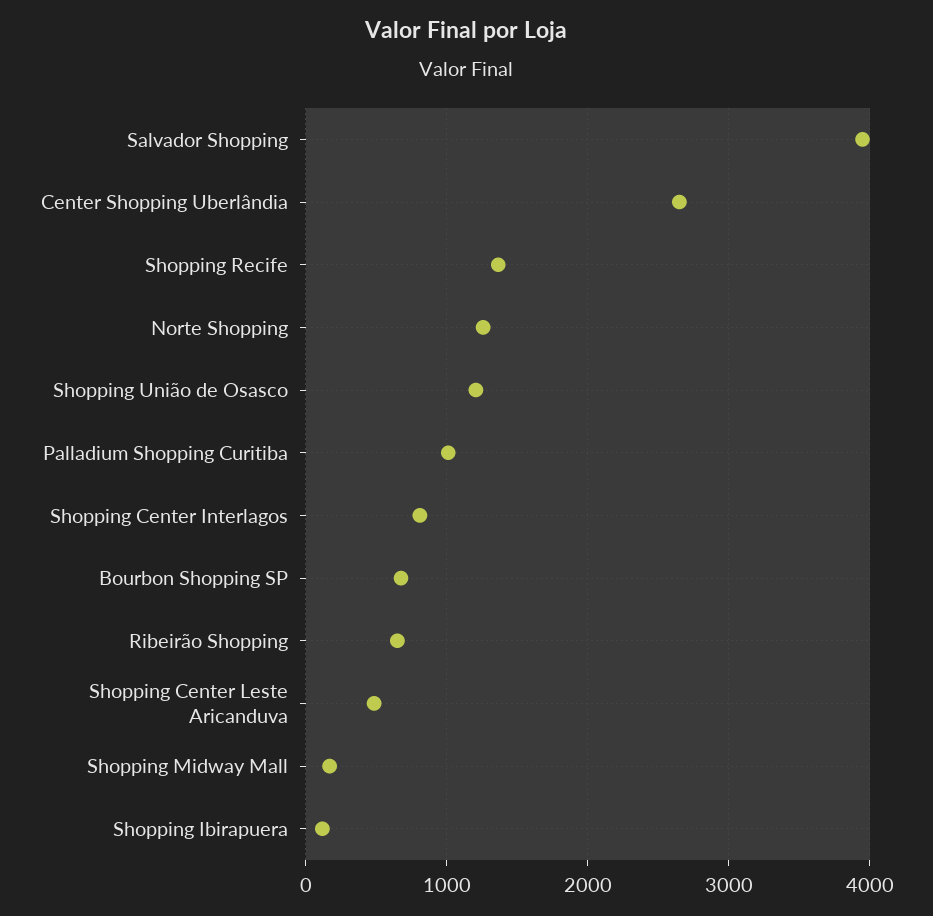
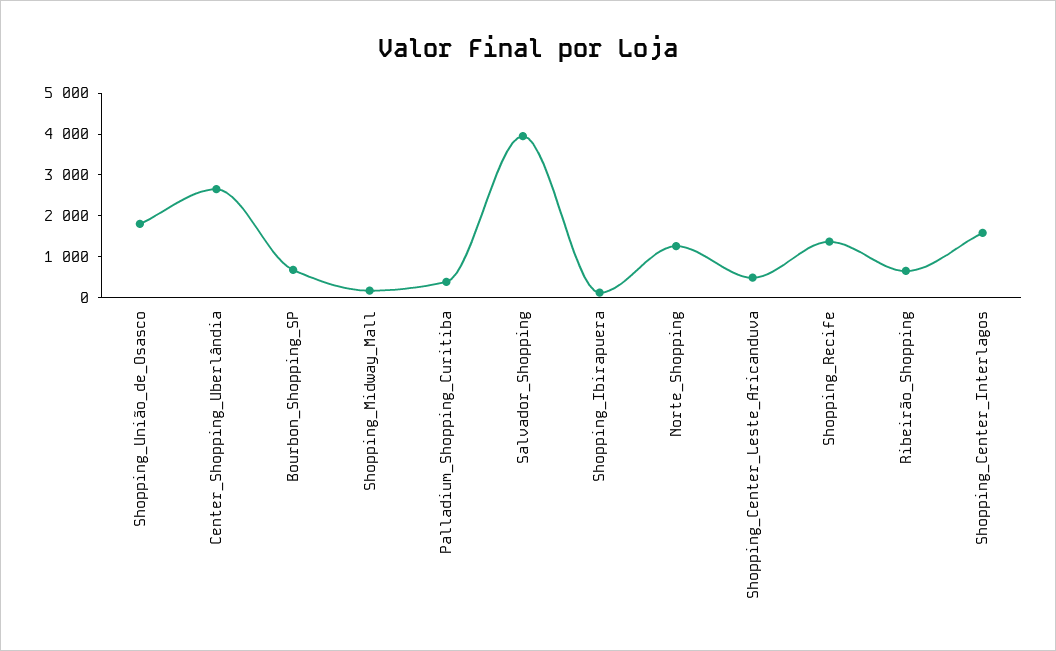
Shopping União de Osasco: 1200 -> 1800
Palladium Shopping Curitiba: 1000 -> 400
Shopping Center Interlagos: 800 -> 1600

